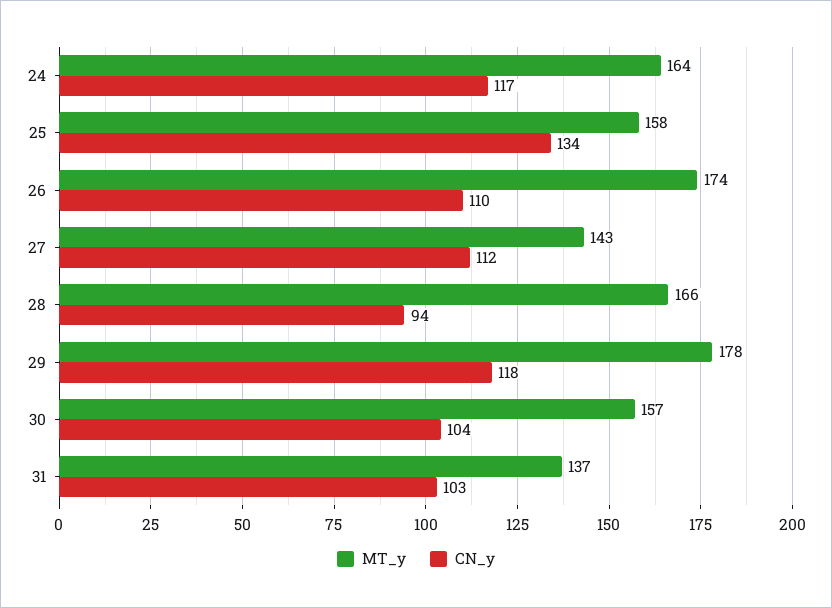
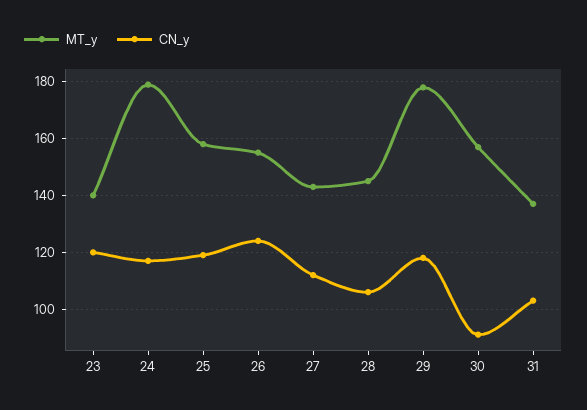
MT_y, 24: 164 -> 180
CN_y, 25: 134 -> 120
MT_y, 26: 174 -> 155
CN_y, 26: 110 -> 125
MT_y, 28: 166 -> 145
CN_y, 28: 94 -> 105
CN_y, 30: 104 -> 90
MT_y, 23: none -> 140
CN_y, 23: none -> 120

